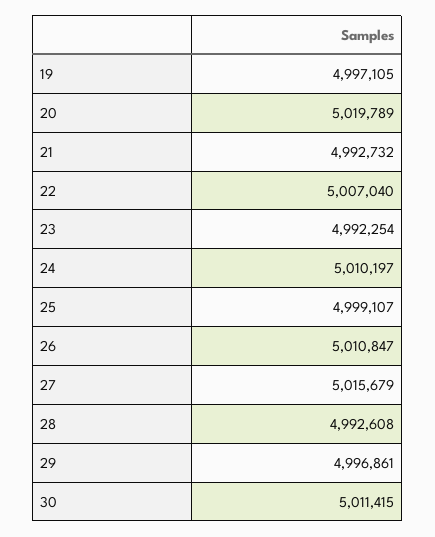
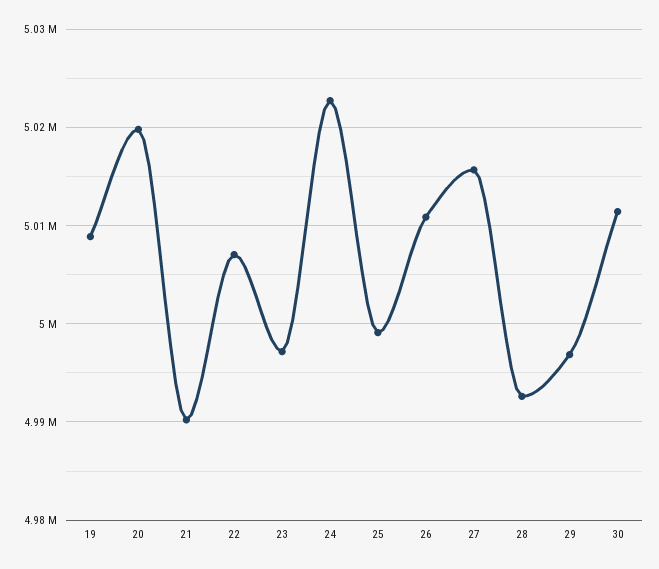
19: 4997105 -> 5009000
21: 4992732 -> 4990000
23: 4992254 -> 4997000
24: 5010197 -> 5023000

